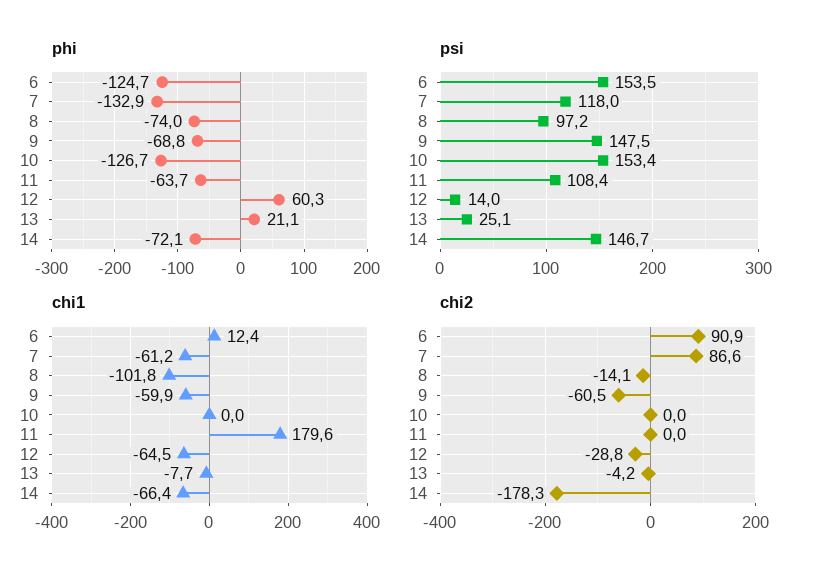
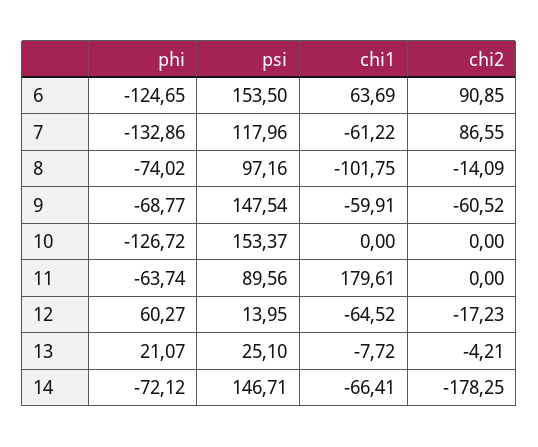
psi, 11: 108.4 -> 89.56
chi1, 6: 12.4 -> 63.69
chi2, 12: -28.8 -> -17.23

